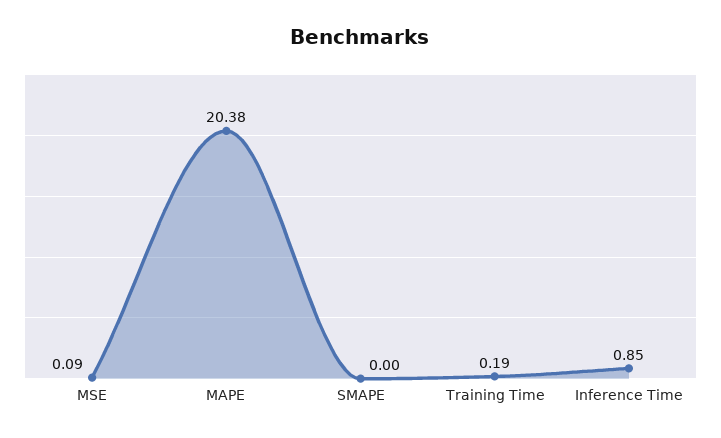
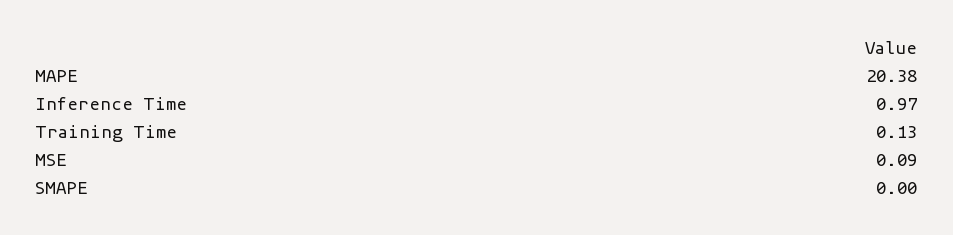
Training Time: 0.19 -> 0.13
Inference Time: 0.85 -> 0.97

